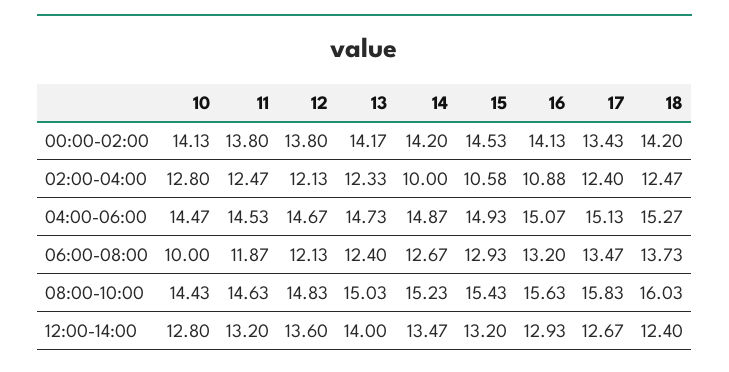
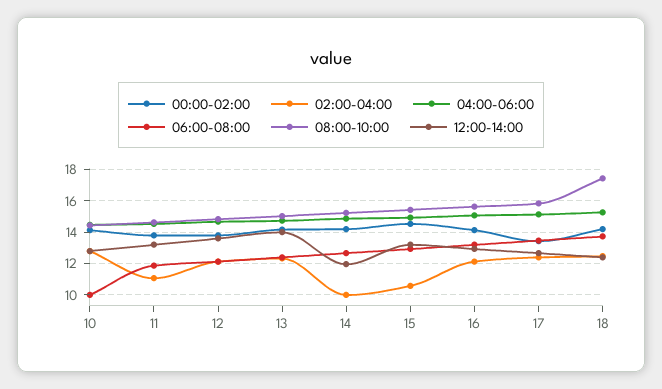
02:00-04:00, 11: 12.47 -> 11
02:00-04:00, 16: 10.88 -> 12
08:00-10:00, 18: 16.03 -> 17.5
12:00-14:00, 14: 13.47 -> 12

